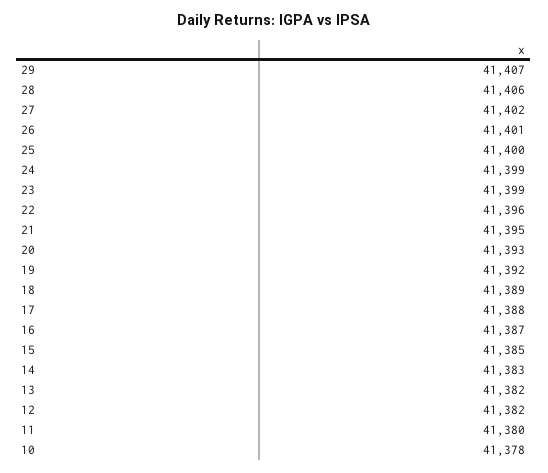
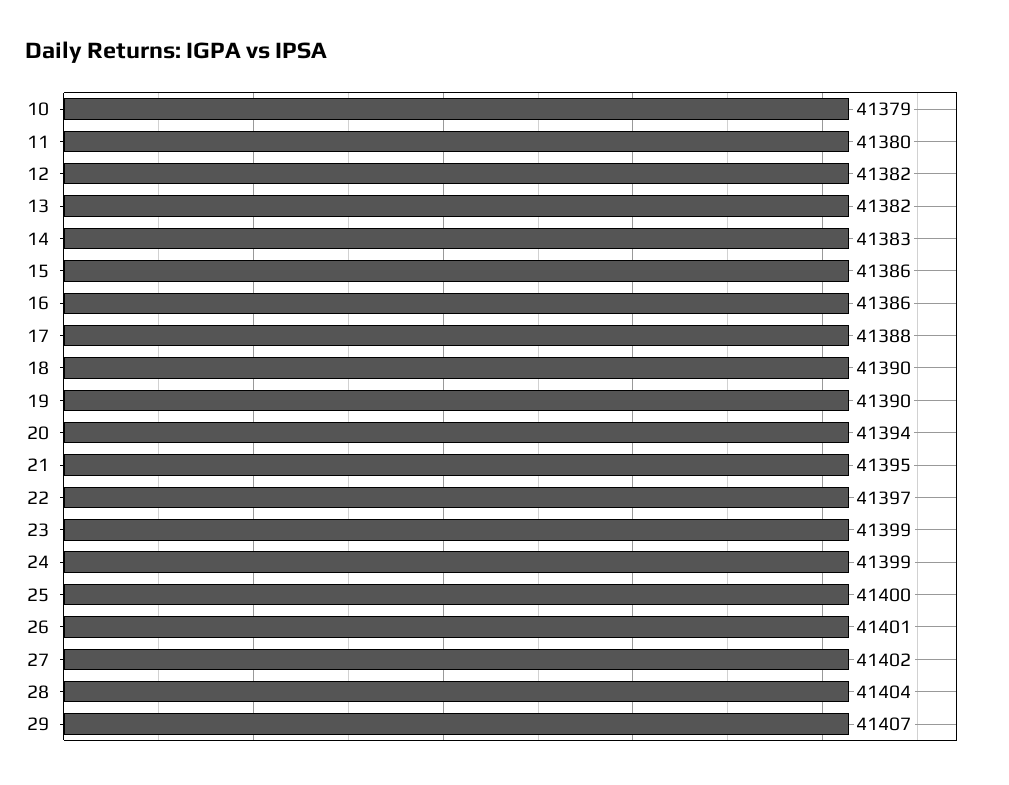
28: 41406 -> 41404
22: 41396 -> 41397
20: 41393 -> 41394
19: 41392 -> 41390
18: 41389 -> 41390
16: 41387 -> 41386
15: 41385 -> 41386
10: 41378 -> 41379

